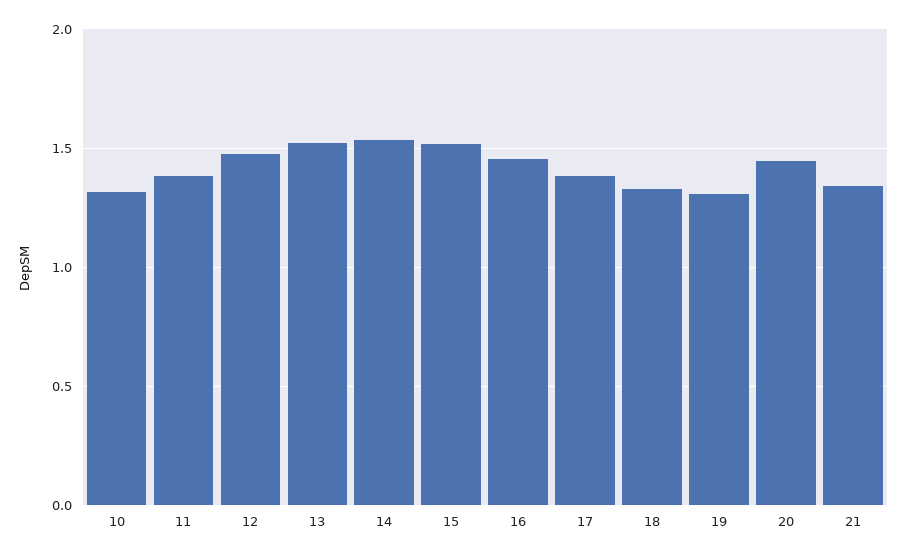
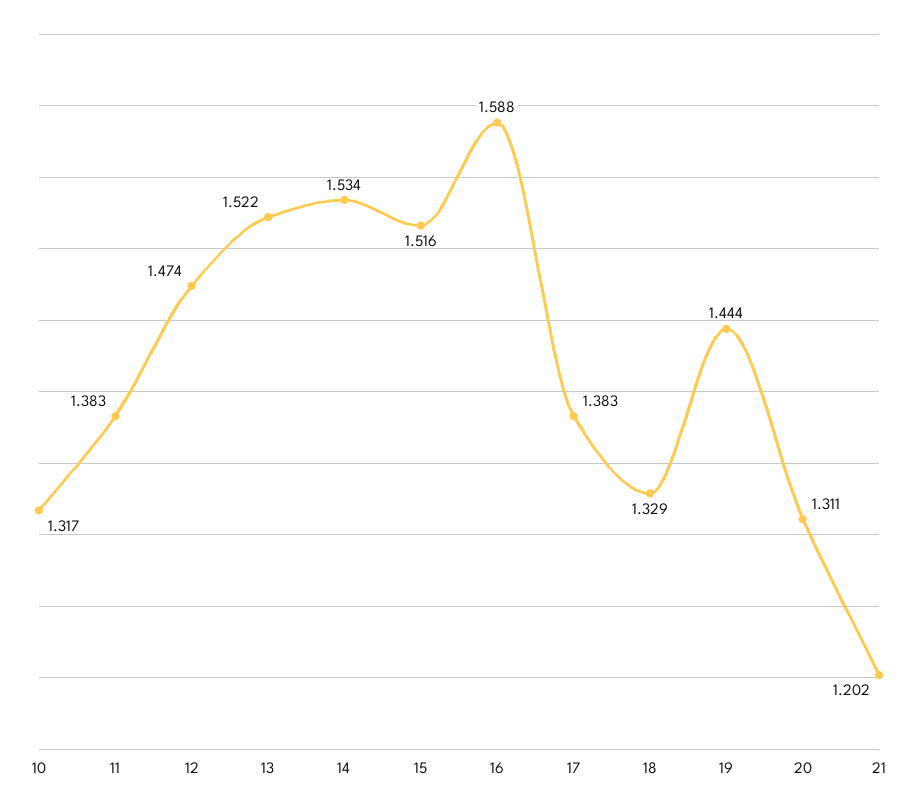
16: 1.45 -> 1.588
19: 1.3 -> 1.444
20: 1.45 -> 1.311
21: 1.35 -> 1.202

